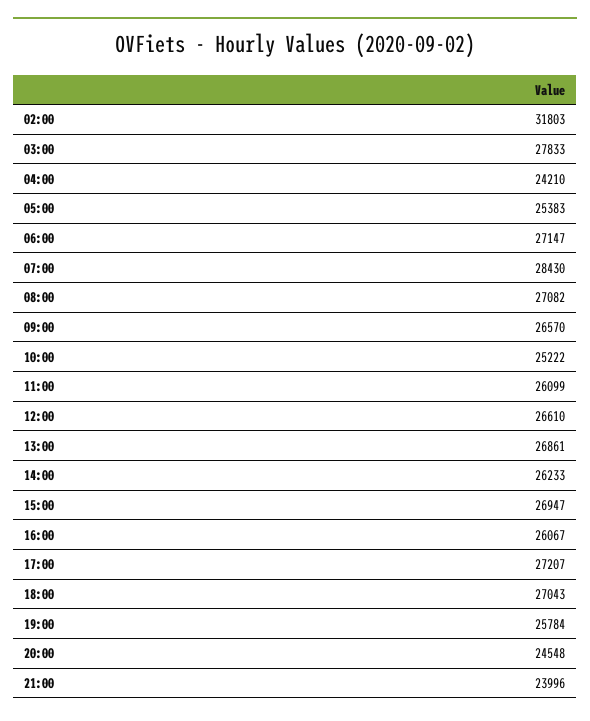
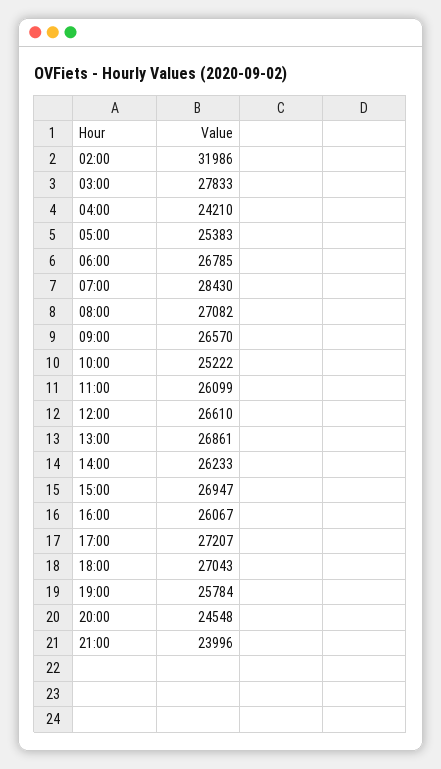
02:00: 31803 -> 31986
06:00: 27147 -> 26785

